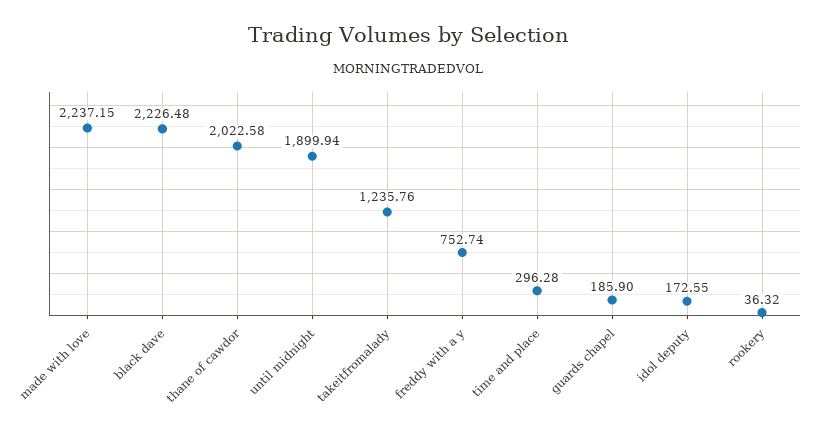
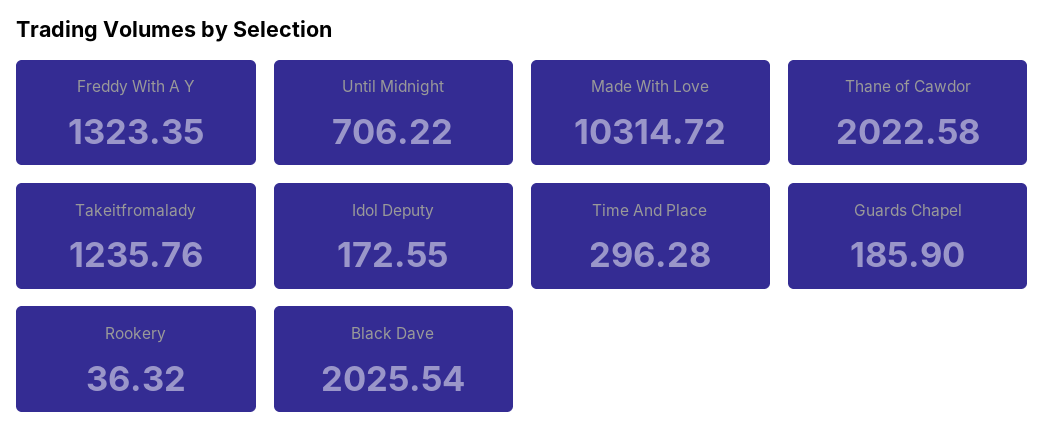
made with love: 2237.15 -> 10314.72
black dave: 2226.48 -> 2025.54
until midnight: 1899.94 -> 706.22
freddy with a y: 752.74 -> 1323.35

